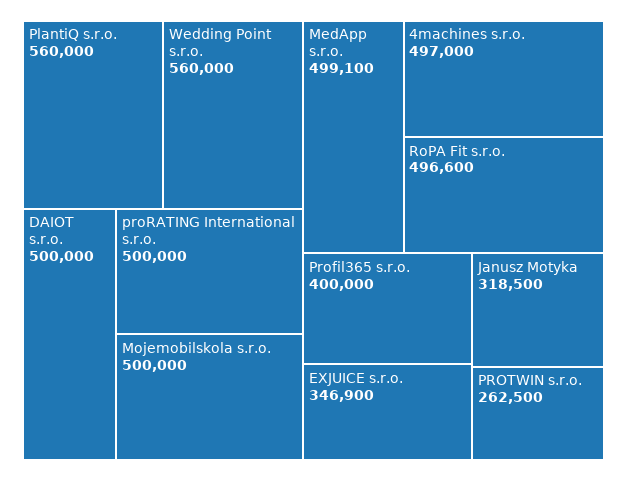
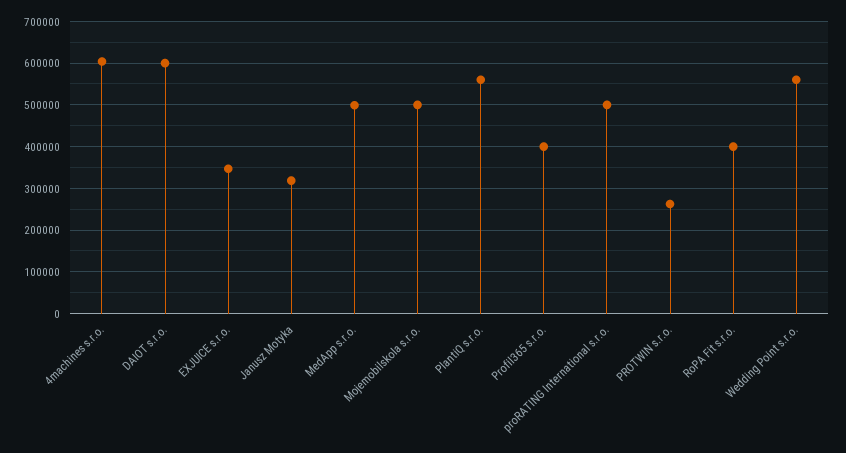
DAIOT s.r.o.: 500000 -> 600000
4machines s.r.o.: 497000 -> 600000
RoPA Fit s.r.o.: 496600 -> 400000

